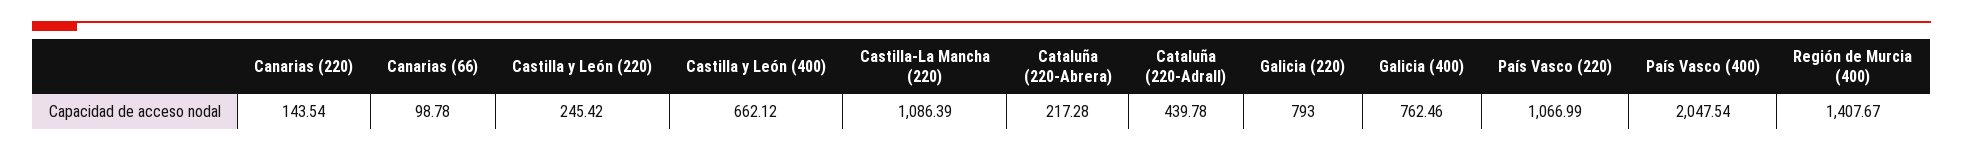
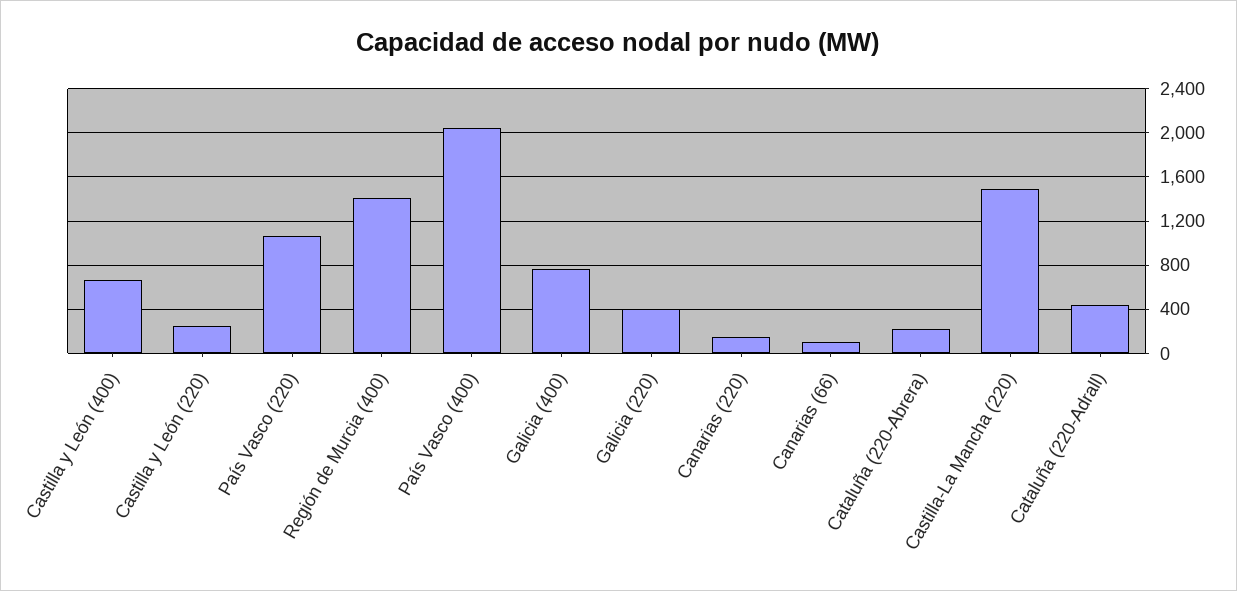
Castilla-La Mancha (220): 1086.39 -> 1500
Galicia (220): 793 -> 400

